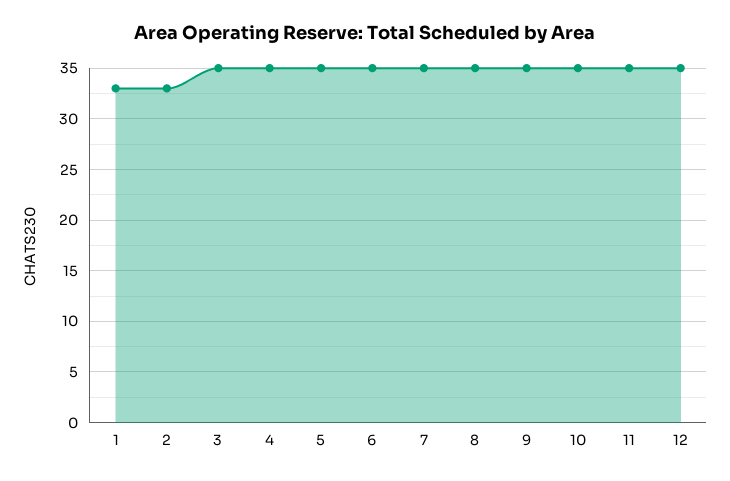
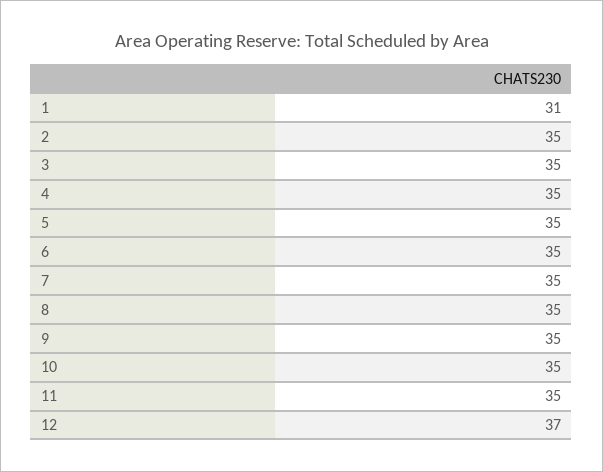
1: 33 -> 31
2: 33 -> 35
12: 35 -> 37

